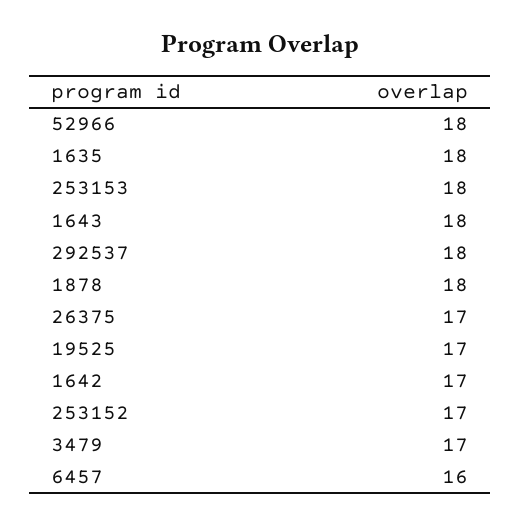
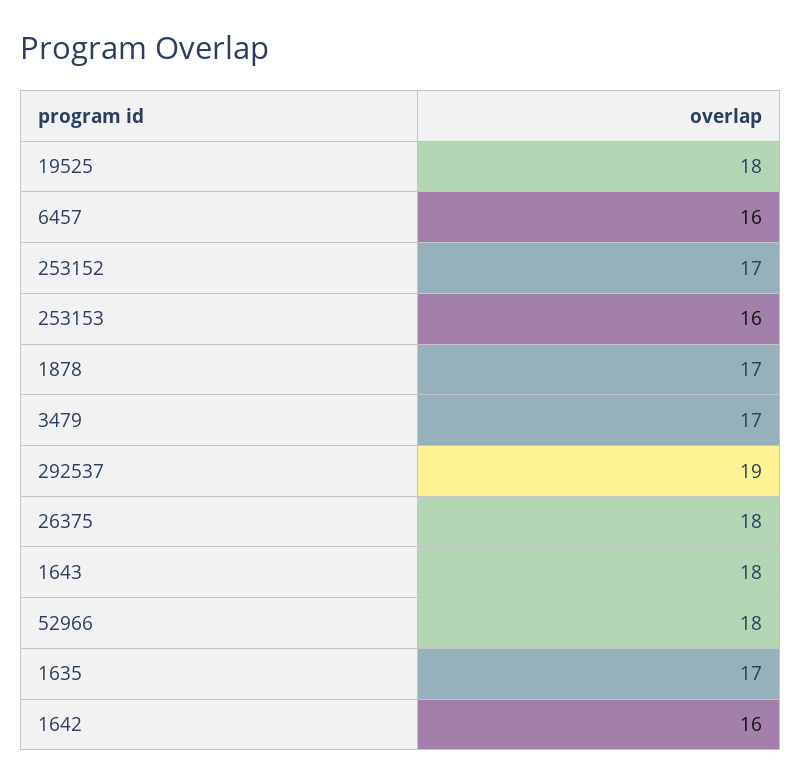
1635: 18 -> 17
253153: 18 -> 16
292537: 18 -> 19
1878: 18 -> 17
26375: 17 -> 18
19525: 17 -> 18
1642: 17 -> 16

